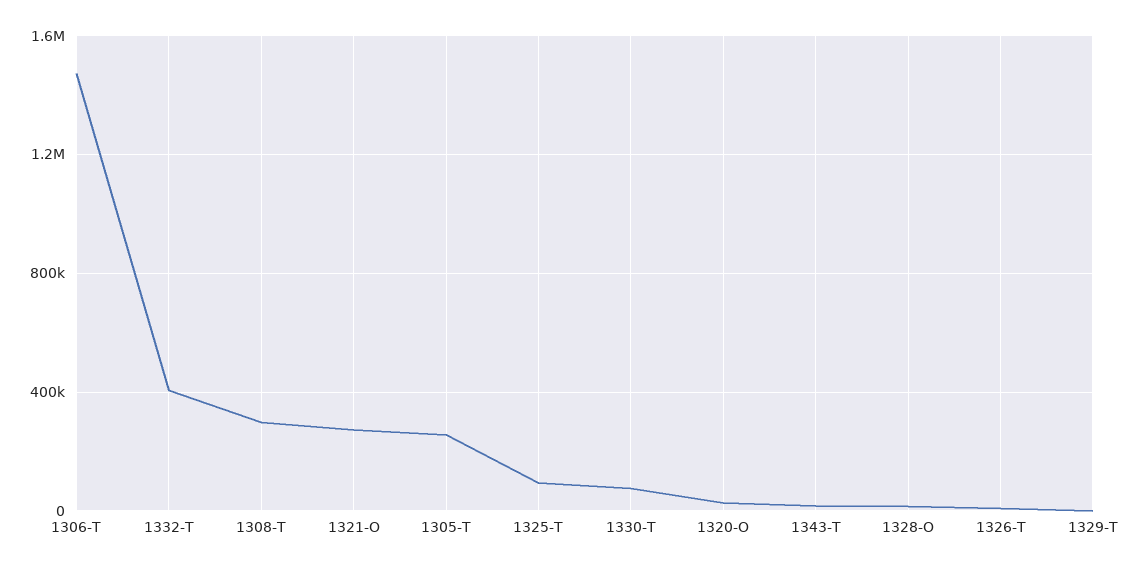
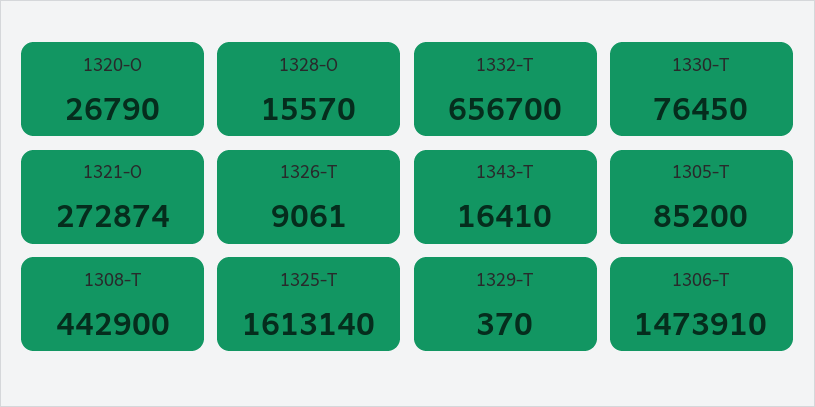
1332-T: 400000 -> 656700
1308-T: 300000 -> 442900
1305-T: 250000 -> 85200
1325-T: 100000 -> 1613140

